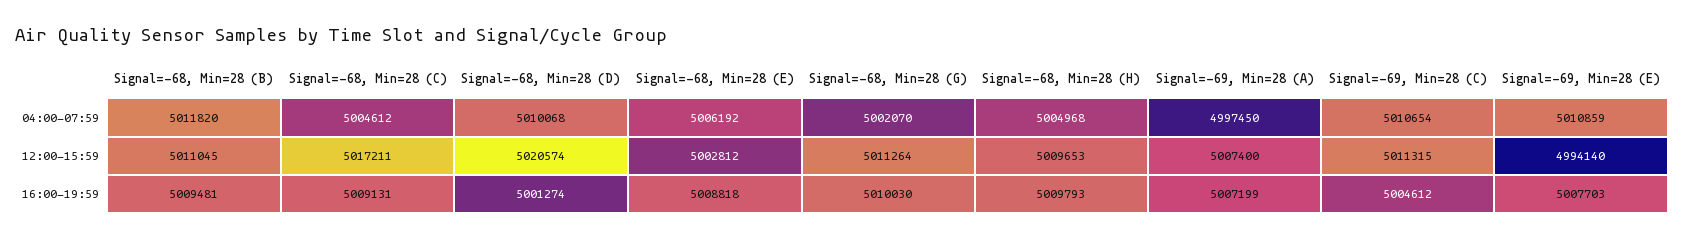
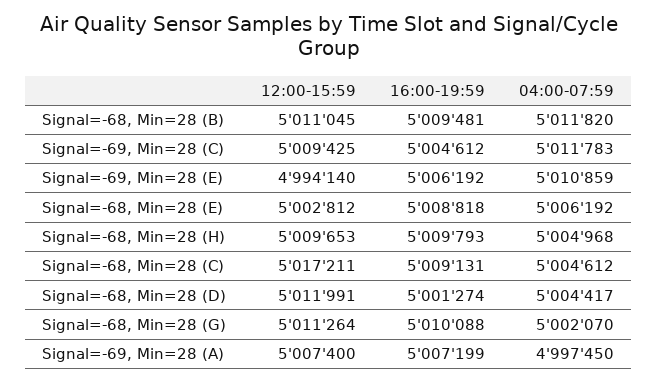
Signal=-68, Min=28 (D), 04:00-07:59: 5010068 -> 5004417
Signal=-69, Min=28 (C), 04:00-07:59: 5010654 -> 5011783
Signal=-68, Min=28 (D), 12:00-15:59: 5020574 -> 5011991
Signal=-69, Min=28 (C), 12:00-15:59: 5011315 -> 5009425
Signal=-68, Min=28 (G), 16:00-19:59: 5010030 -> 5010088
Signal=-69, Min=28 (E), 16:00-19:59: 5007703 -> 5006192

